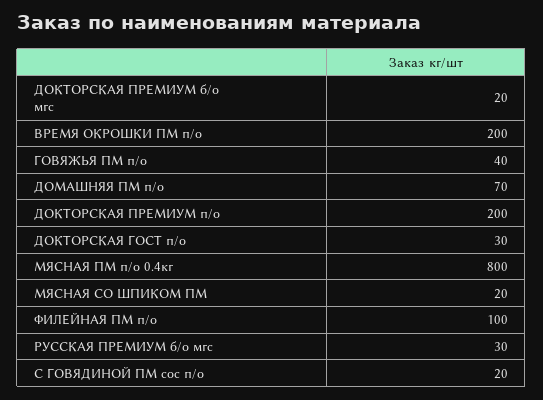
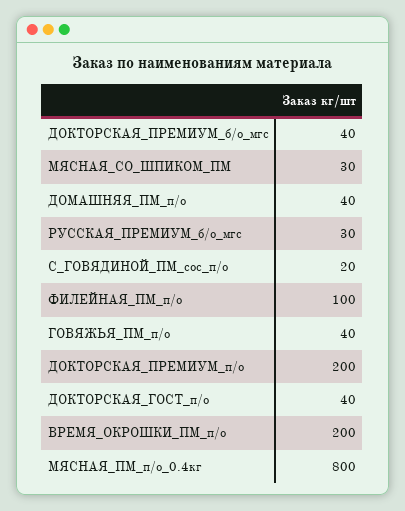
ДОКТОРСКАЯ ПРЕМИУМ б/о мгс: 20 -> 40
ДОМАШНЯЯ ПМ п/о: 70 -> 40
ДОКТОРСКАЯ ГОСТ п/о: 30 -> 40
МЯСНАЯ СО ШПИКОМ ПМ: 20 -> 30

